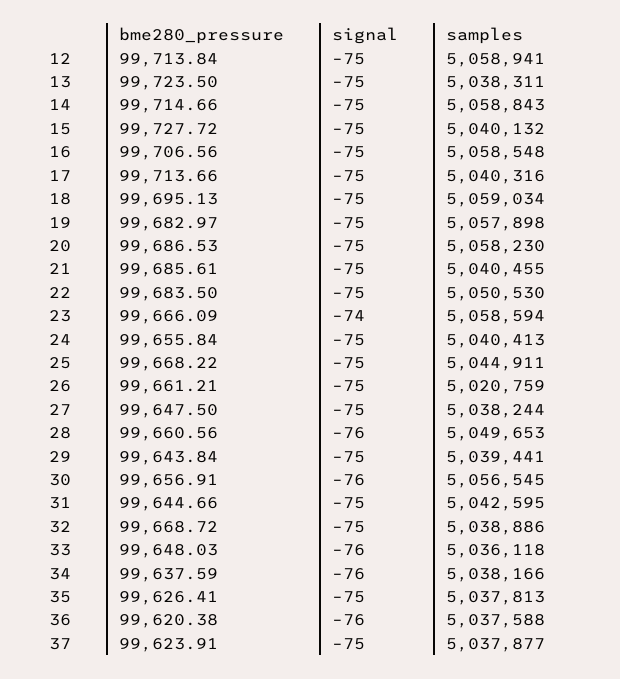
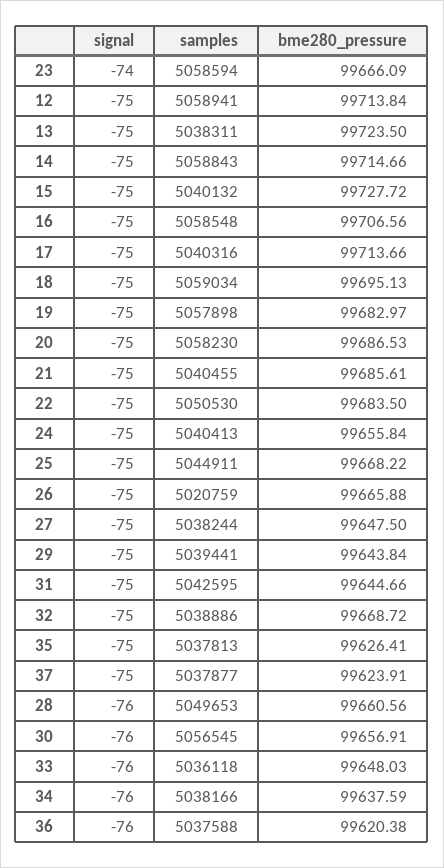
bme280_pressure, 26: 99661.21 -> 99665.88

